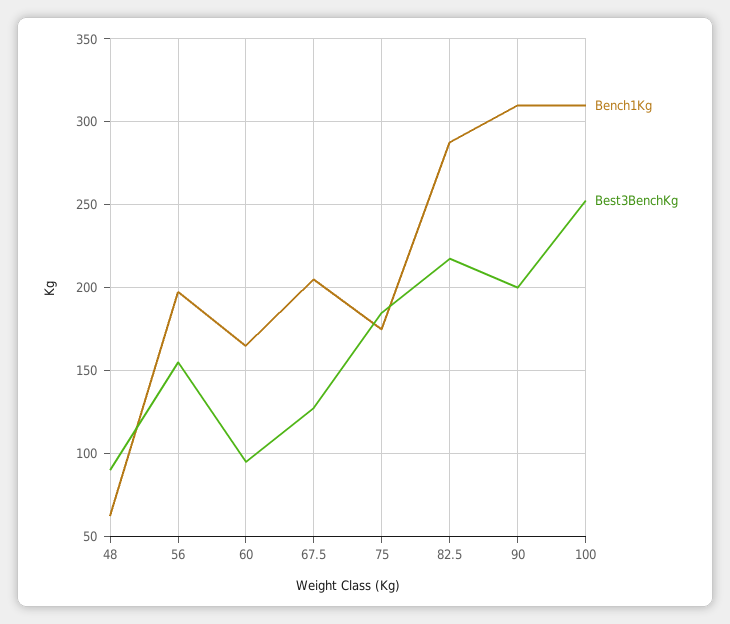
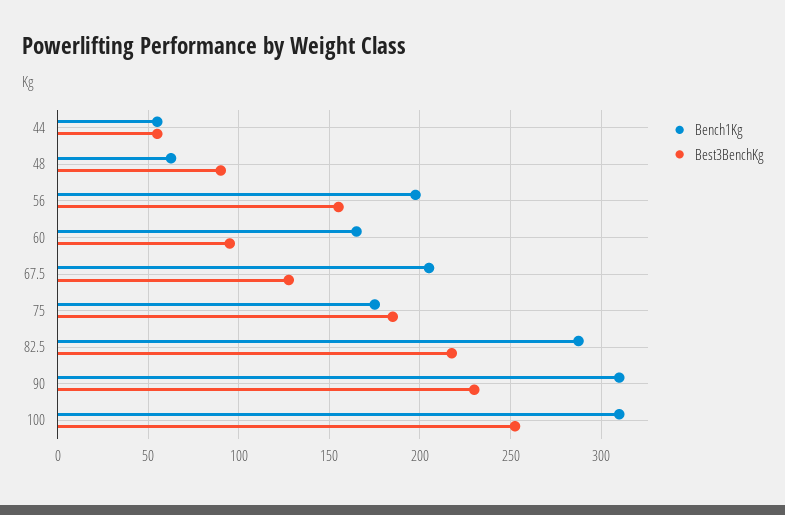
Best3BenchKg, 90: 200 -> 230
Bench1Kg, 44: none -> 55
Best3BenchKg, 44: none -> 55

